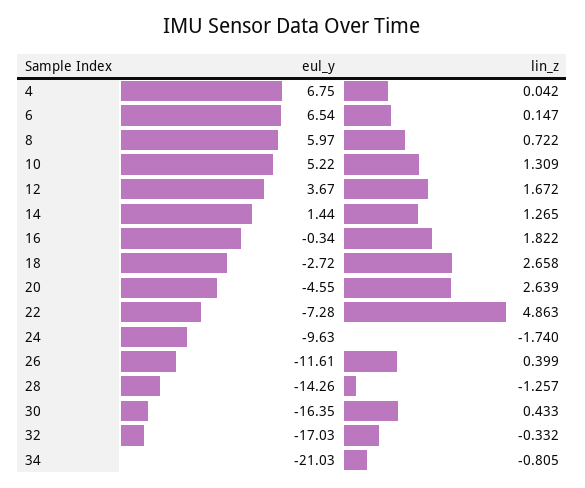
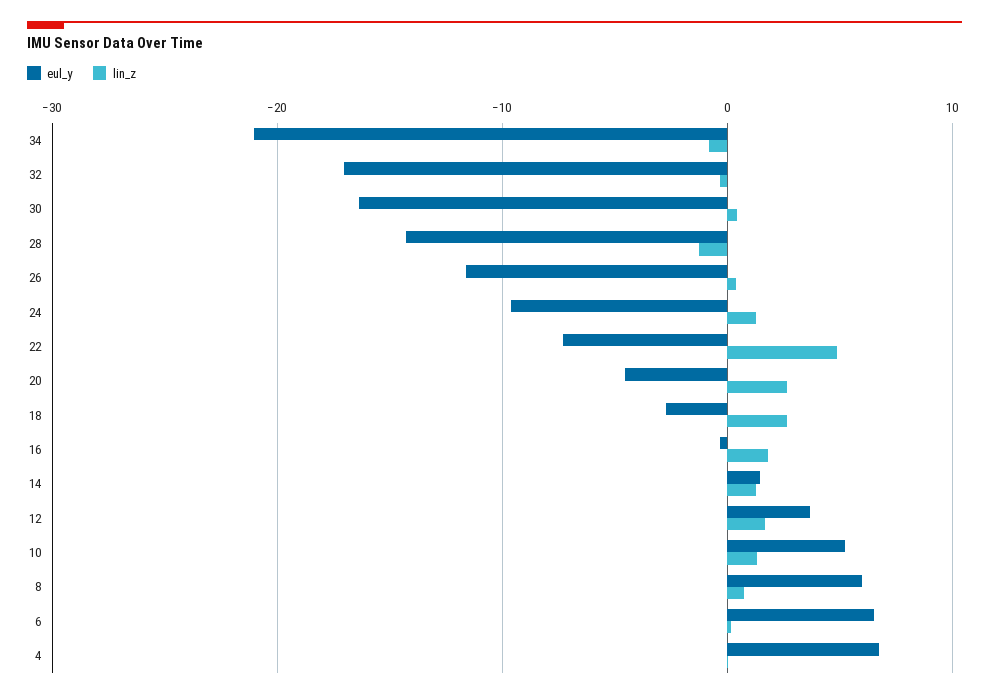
lin_z, 24: -1.74 -> 1

